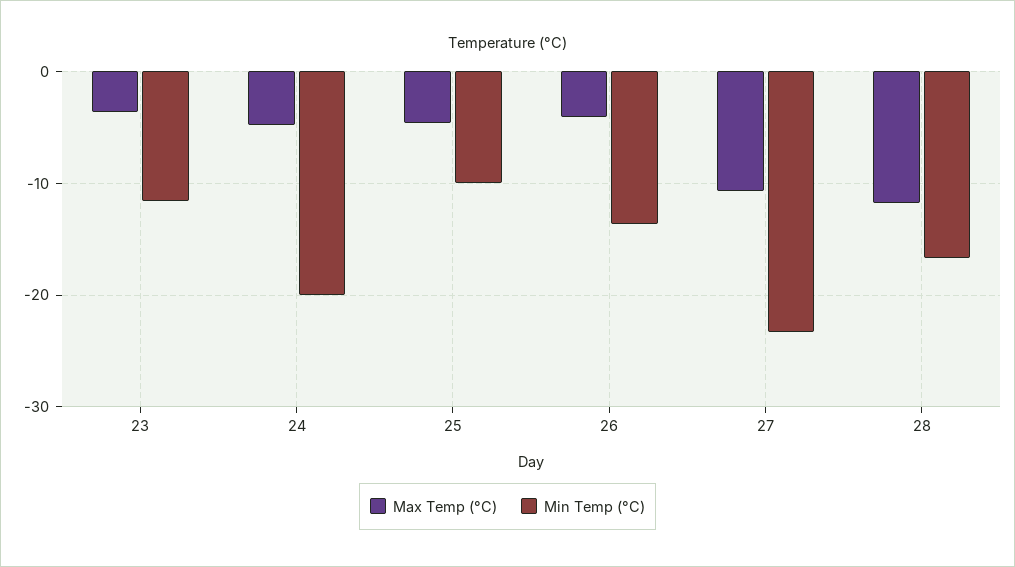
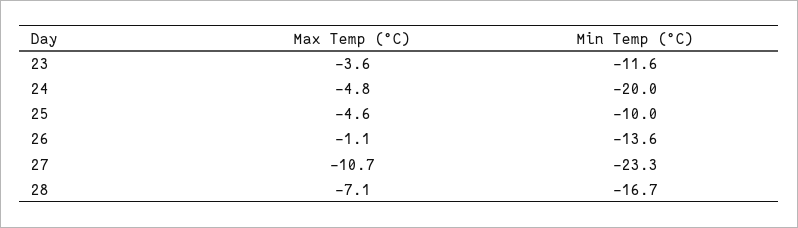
Max Temp (°C), 26: -4 -> -1.1
Max Temp (°C), 28: -12 -> -7.1

